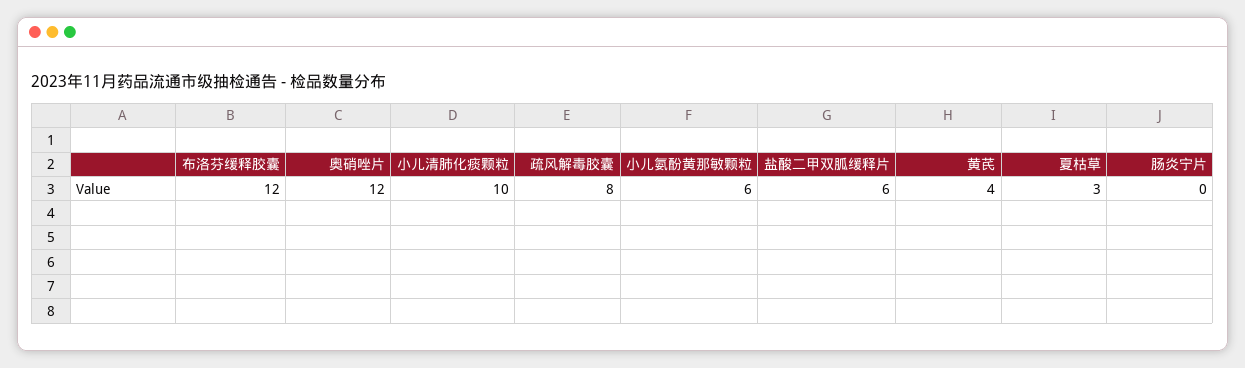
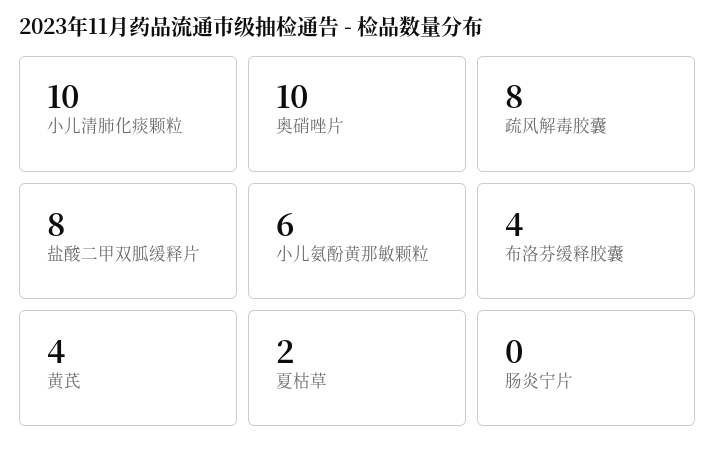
布洛芬缓释胶囊: 12 -> 4
奥硝唑片: 12 -> 10
盐酸二甲双胍缓释片: 6 -> 8
夏枯草: 3 -> 2

